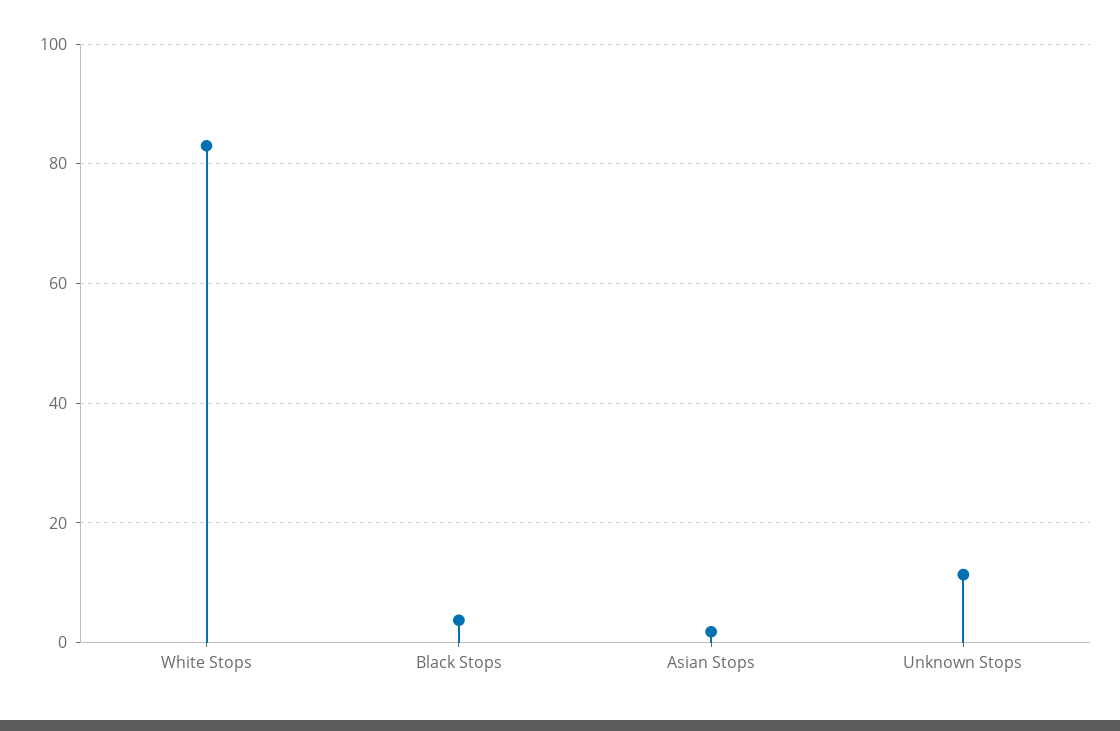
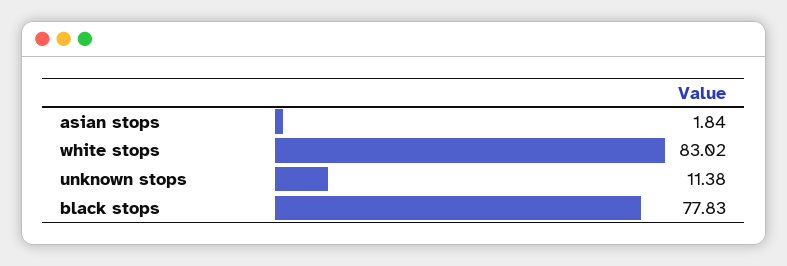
Black Stops: 4 -> 77.83

